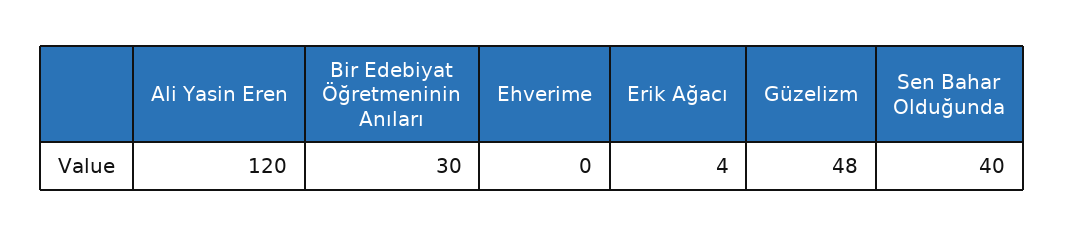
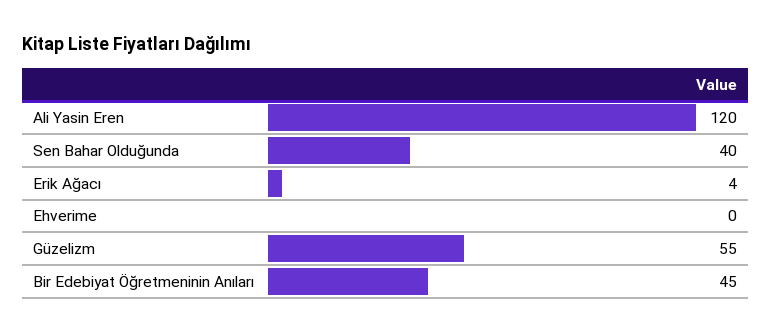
Bir Edebiyat Öğretmeninin Anıları: 30 -> 45
Güzelizm: 48 -> 55

